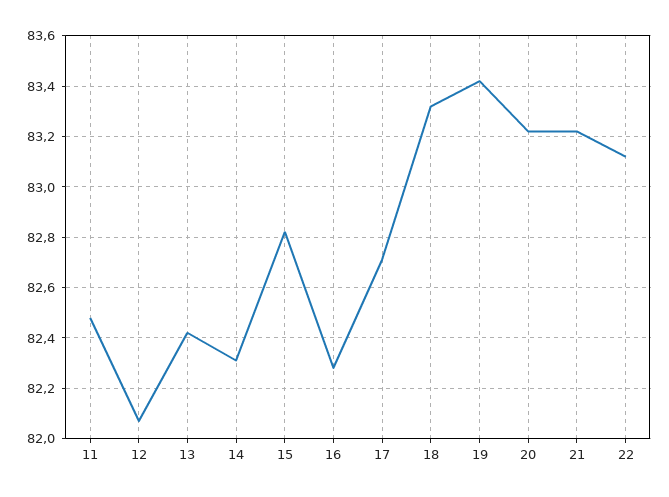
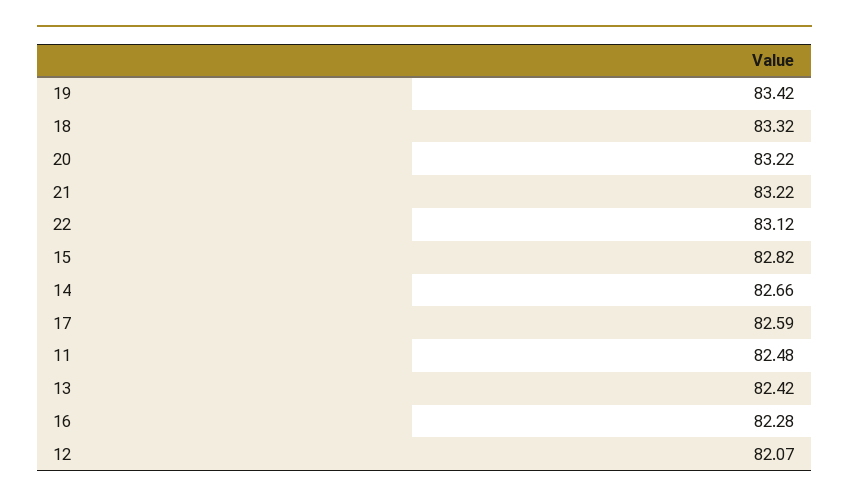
14: 82.3 -> 82.66
17: 82.7 -> 82.59

